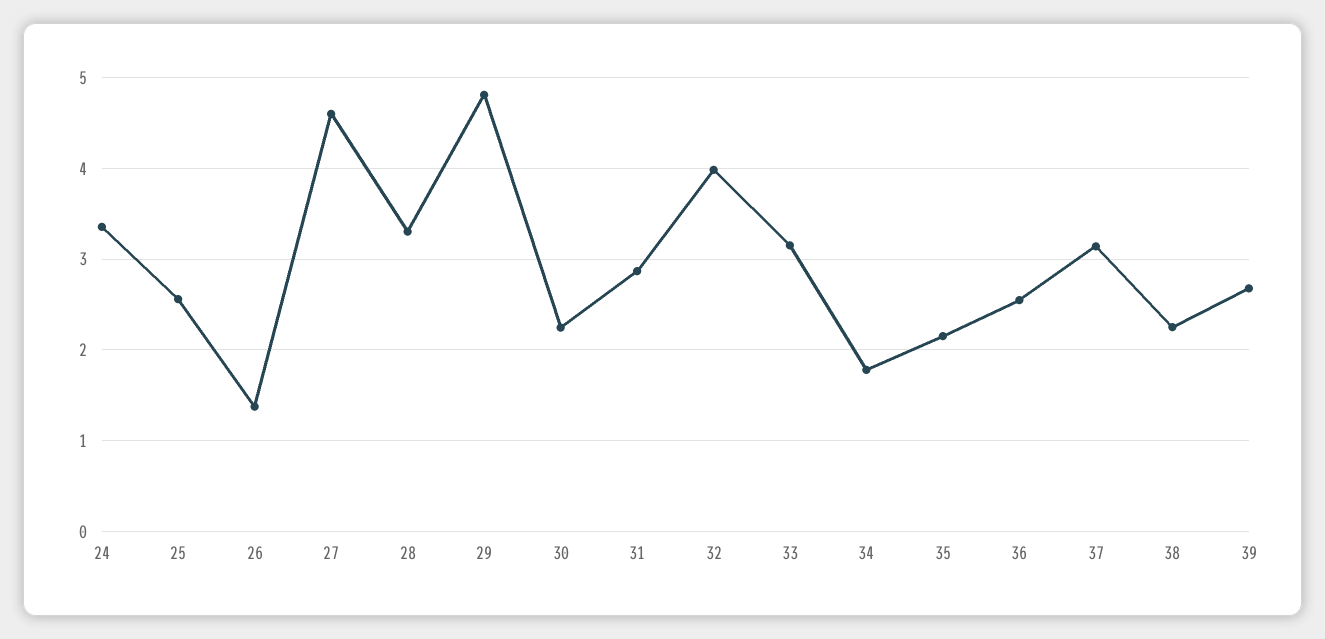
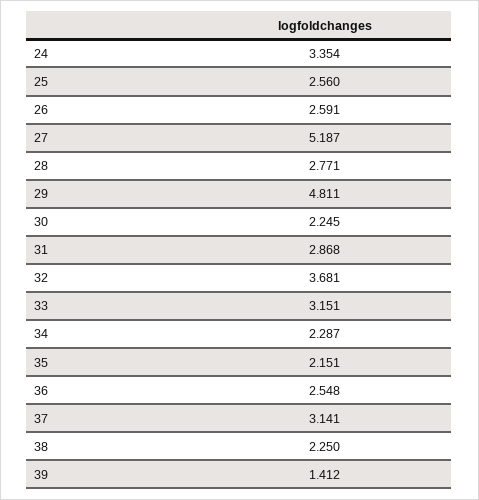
26: 1.4 -> 2.591
27: 4.6 -> 5.187
28: 3.3 -> 2.771
32: 4 -> 3.681
34: 1.8 -> 2.287
39: 2.7 -> 1.412

